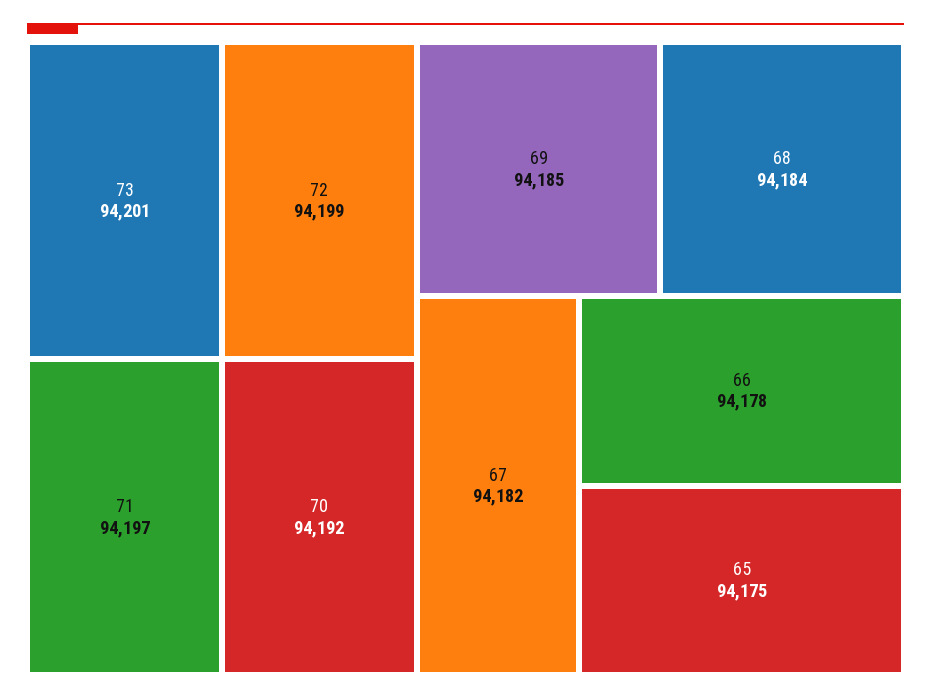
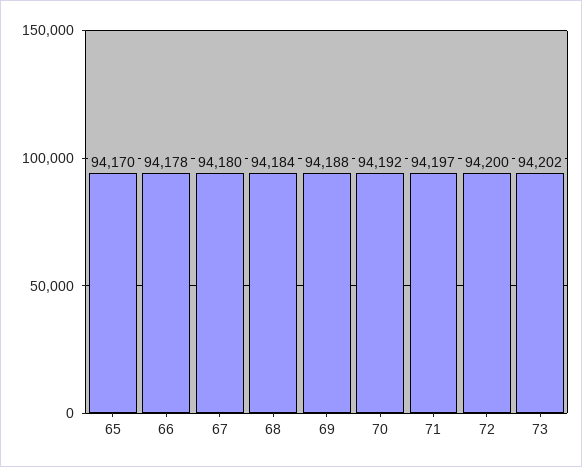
73: 94201 -> 94202
72: 94199 -> 94200
69: 94185 -> 94188
67: 94182 -> 94180
65: 94175 -> 94170

